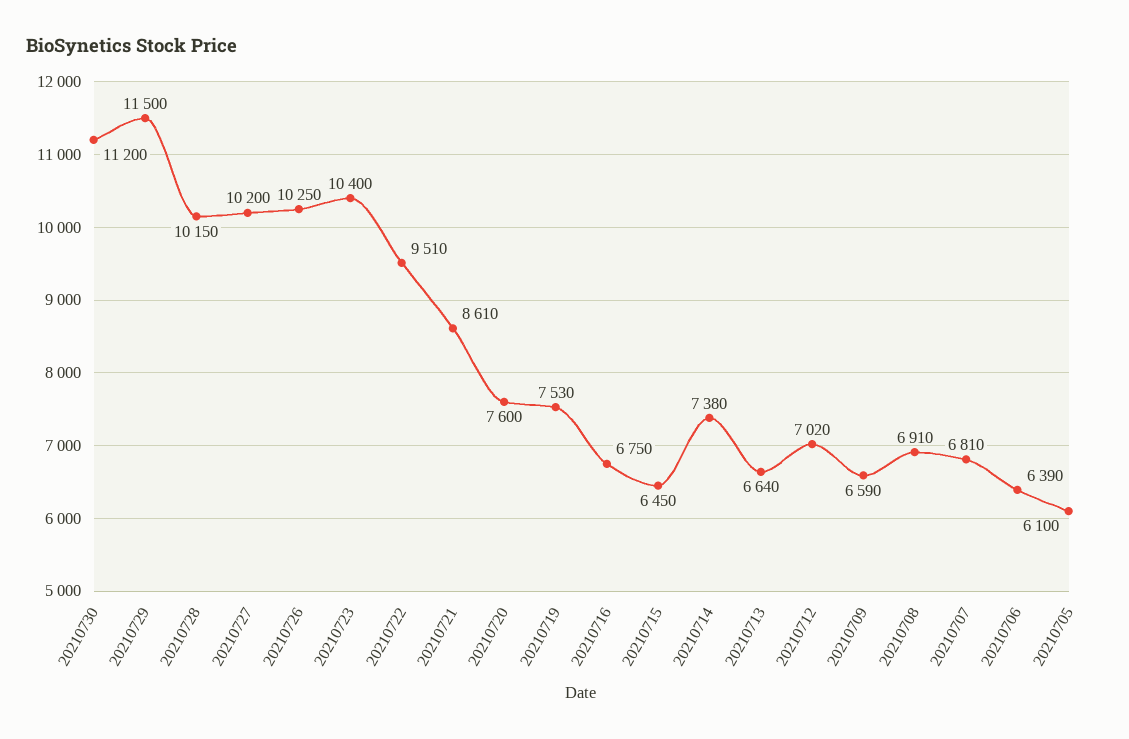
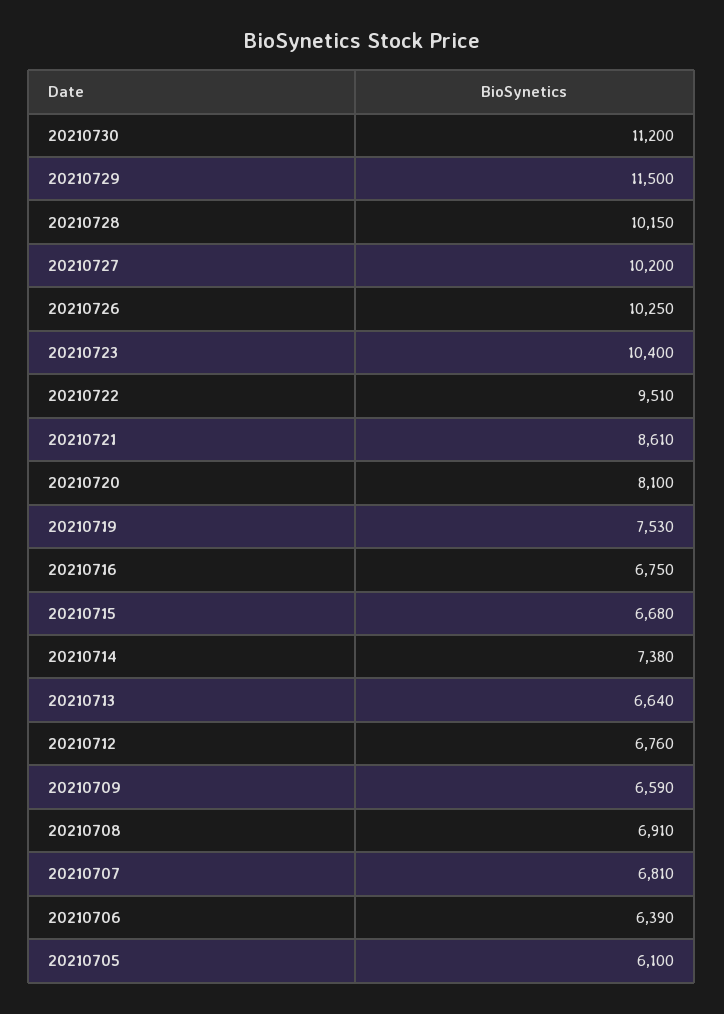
20210720: 7600 -> 8100
20210715: 6450 -> 6680
20210712: 7020 -> 6760

